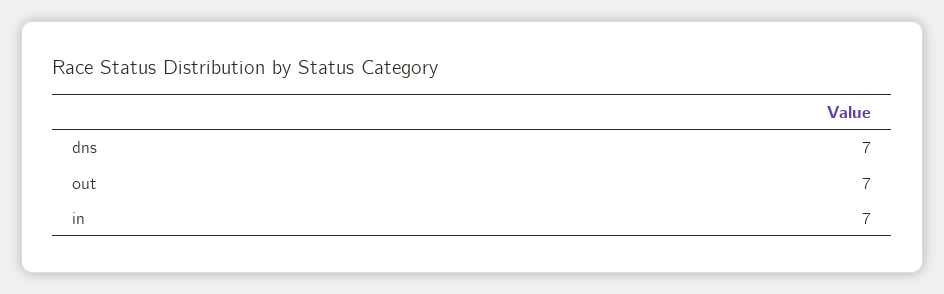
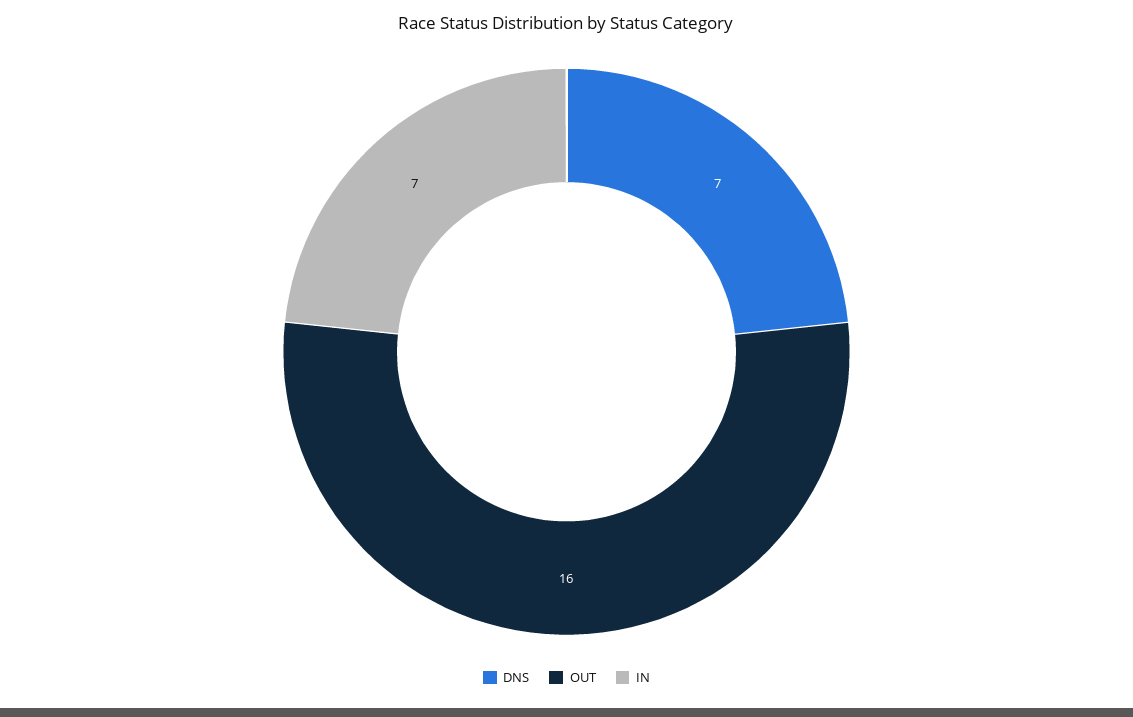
out: 7 -> 16

